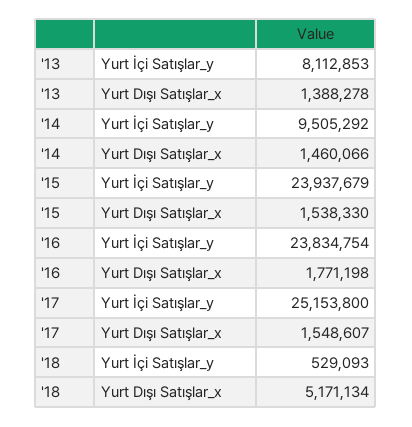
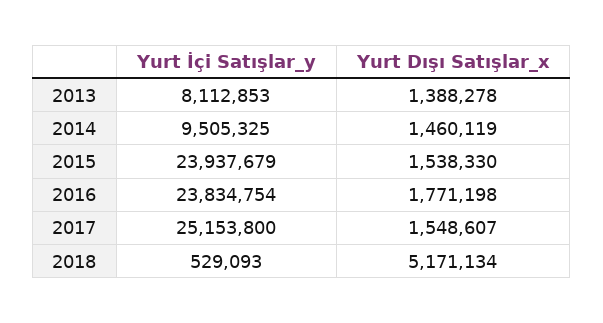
'14, Yurt İçi Satışlar_y: 9505292 -> 9505325
'14, Yurt Dışı Satışlar_x: 1460066 -> 1460119

